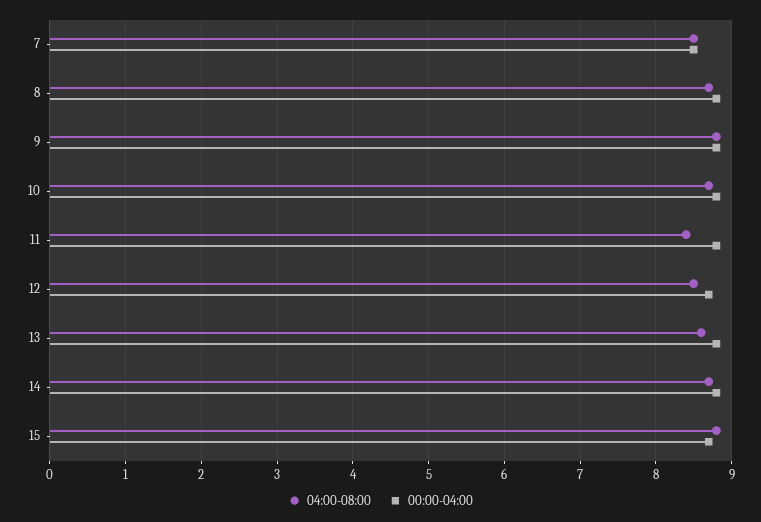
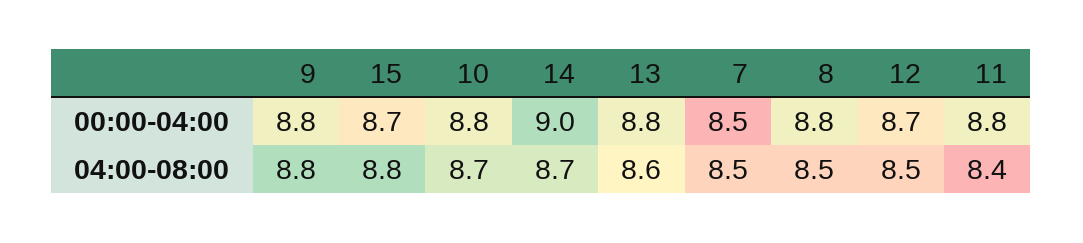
04:00-08:00, 8: 8.7 -> 8.5
00:00-04:00, 14: 8.8 -> 9

